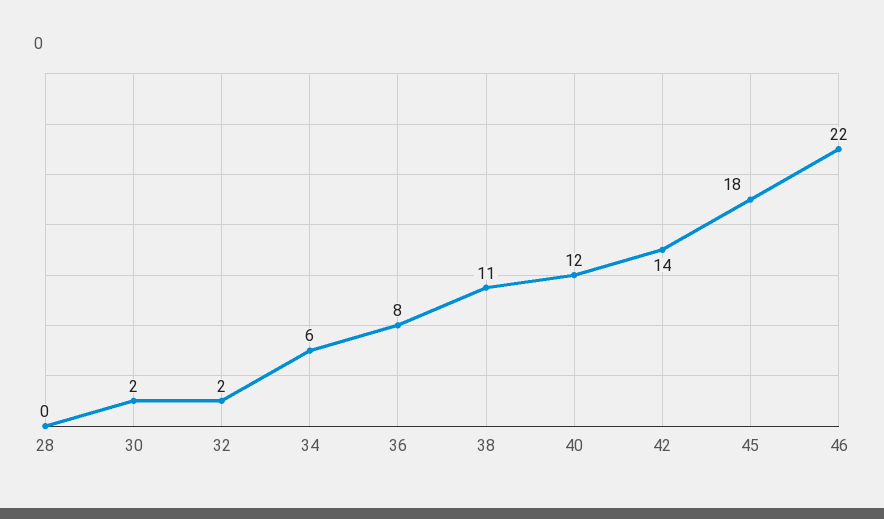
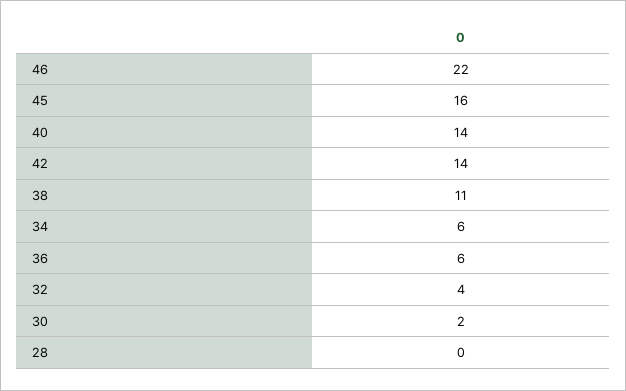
32: 2 -> 4
36: 8 -> 6
40: 12 -> 14
45: 18 -> 16

